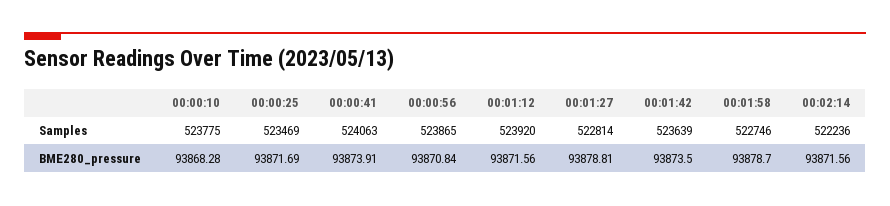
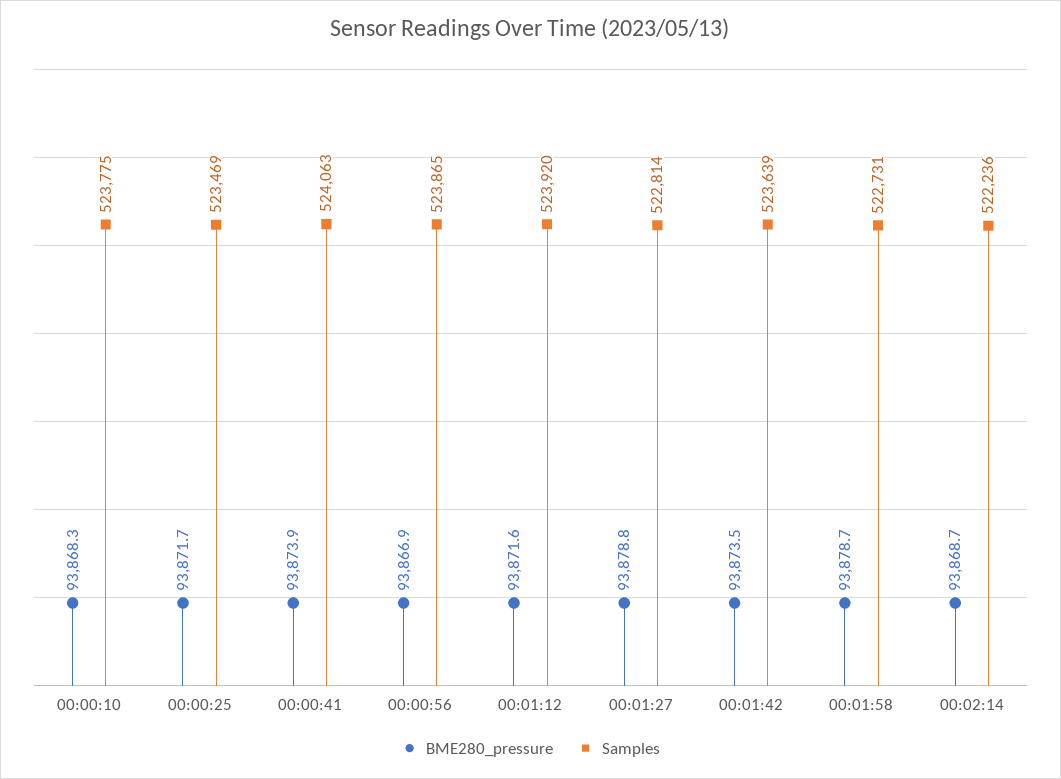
Samples, 00:01:58: 522746 -> 522731
BME280_pressure, 00:00:56: 93870.84 -> 93866.9
BME280_pressure, 00:02:14: 93871.56 -> 93868.7

